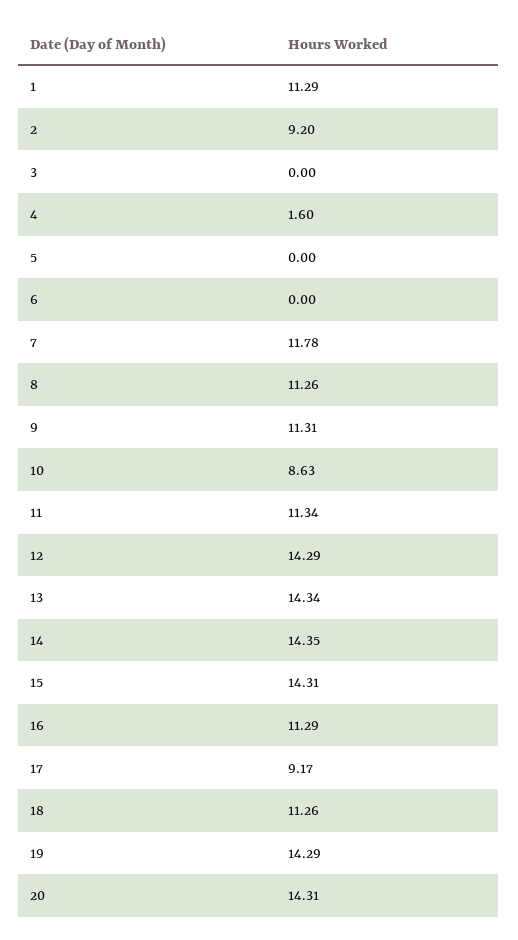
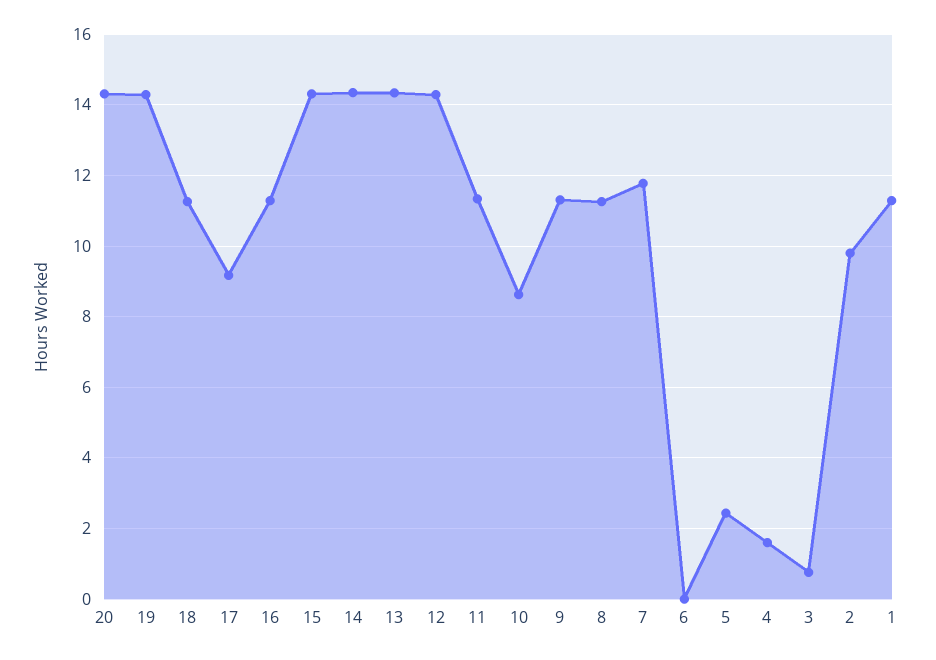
2: 9.2 -> 9.8
3: 0 -> 0.8
5: 0 -> 2.4

